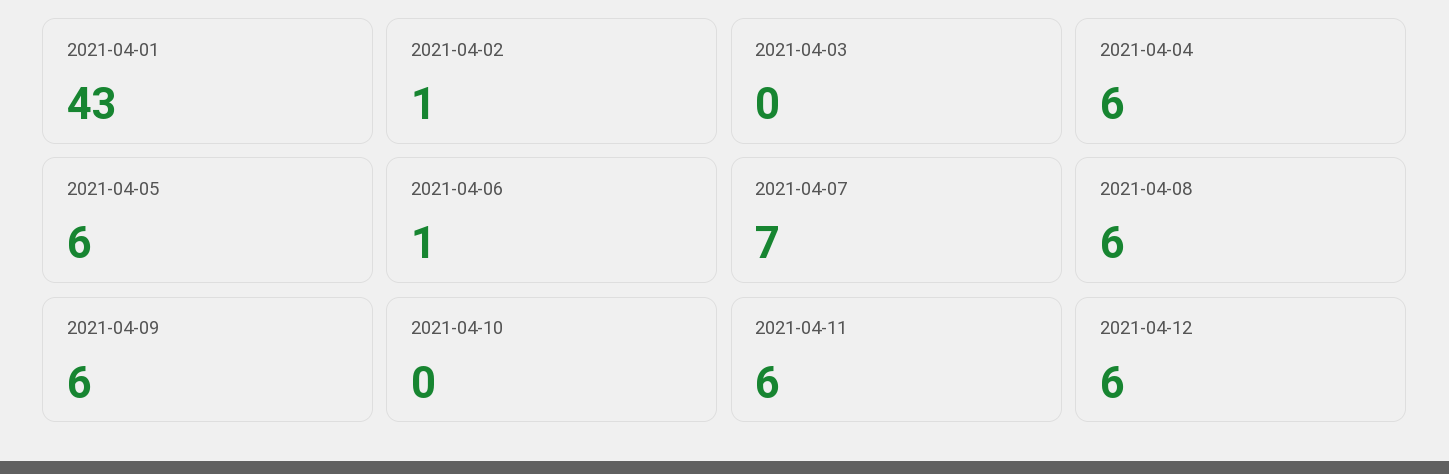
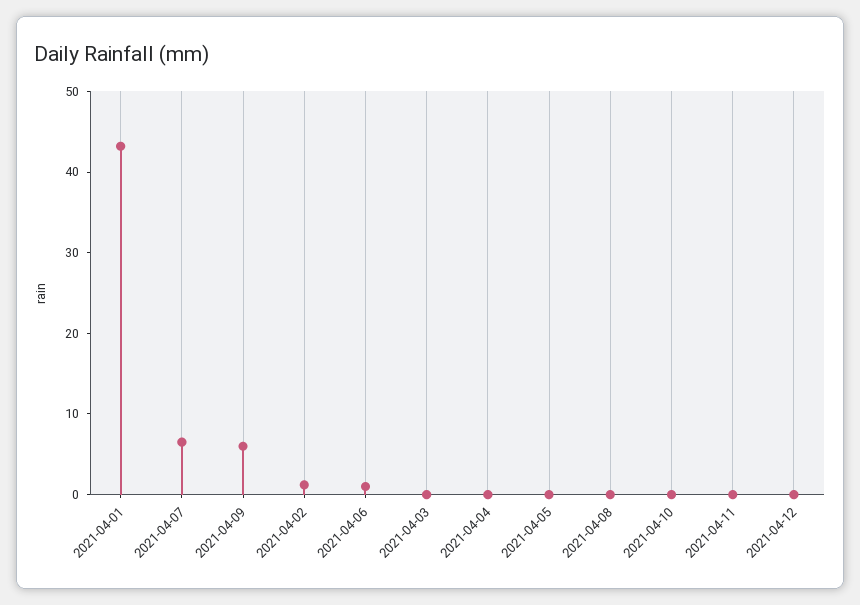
2021-04-04: 6 -> 0
2021-04-05: 6 -> 0
2021-04-08: 6 -> 0
2021-04-11: 6 -> 0
2021-04-12: 6 -> 0

